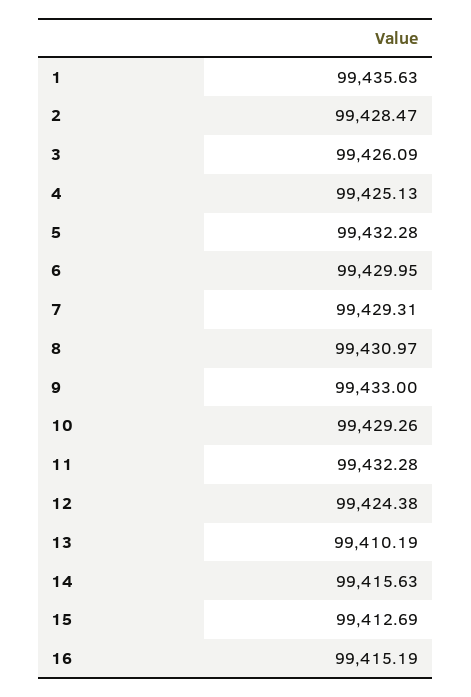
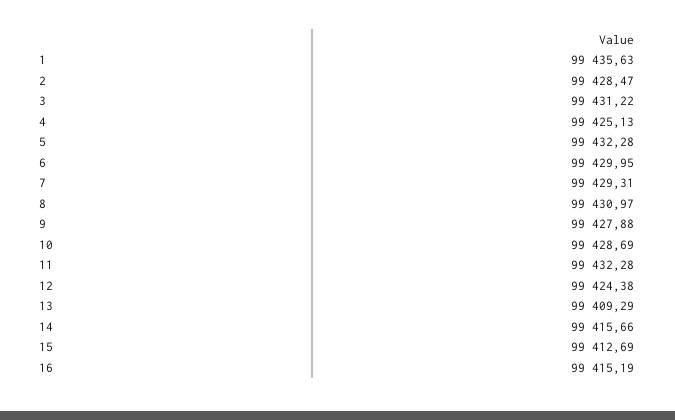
3: 99426.09 -> 99431.22
9: 99433 -> 99427.88
10: 99429.26 -> 99428.69
13: 99410.19 -> 99409.29
14: 99415.63 -> 99415.66

